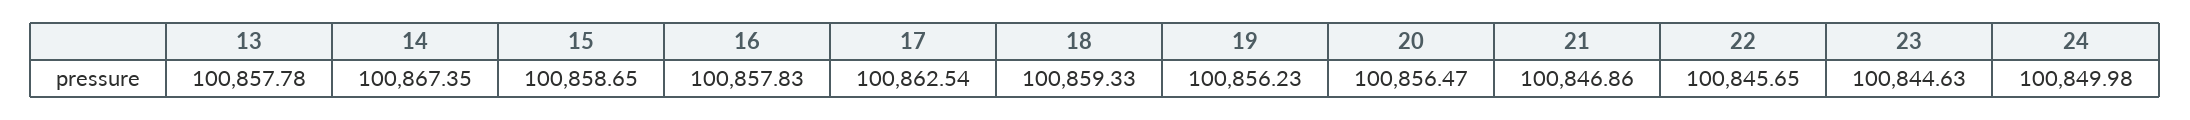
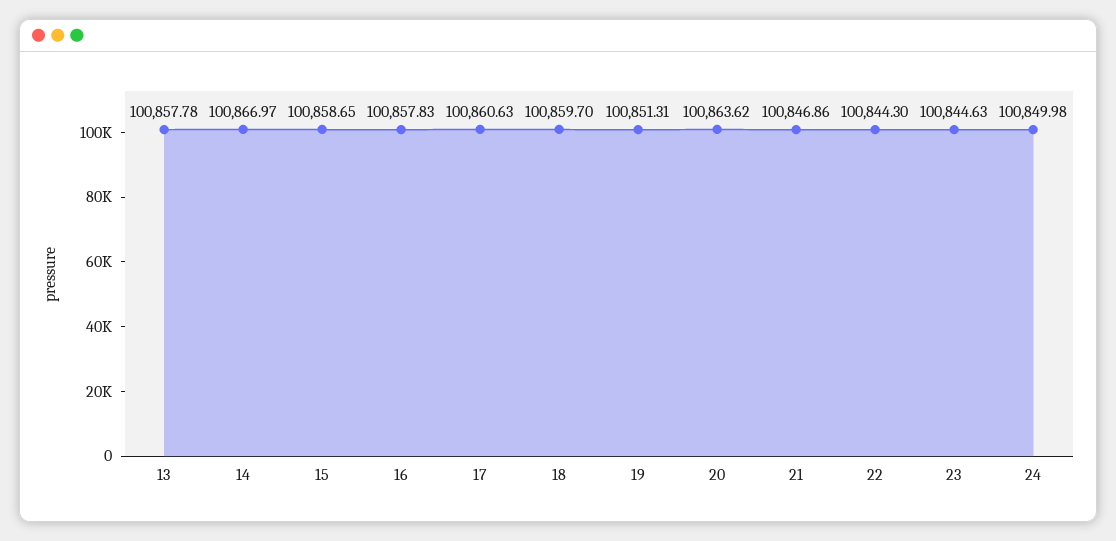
14: 100867.35 -> 100866.97
17: 100862.54 -> 100860.63
18: 100859.33 -> 100859.7
19: 100856.23 -> 100851.31
20: 100856.47 -> 100863.62
22: 100845.65 -> 100844.3

